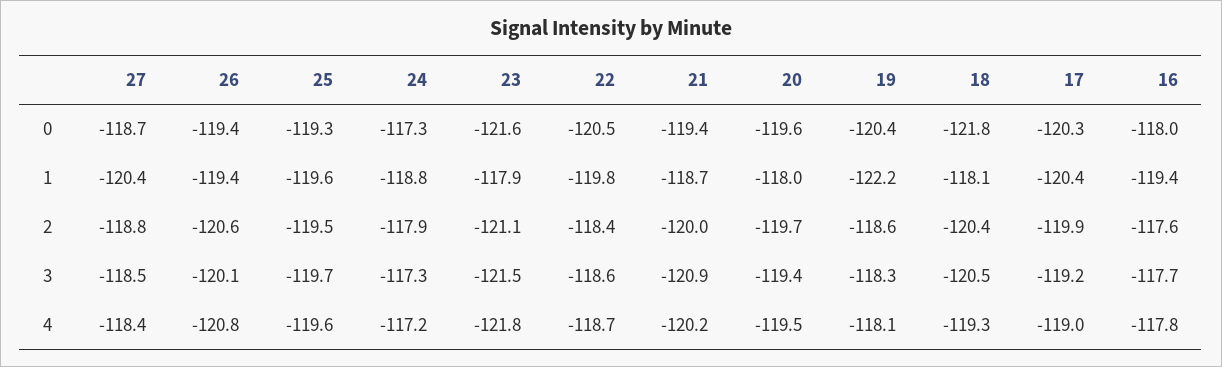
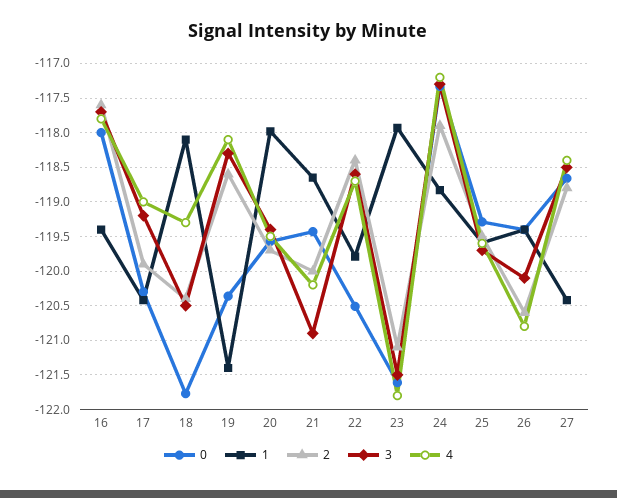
1, 19: -122.2 -> -121.4

